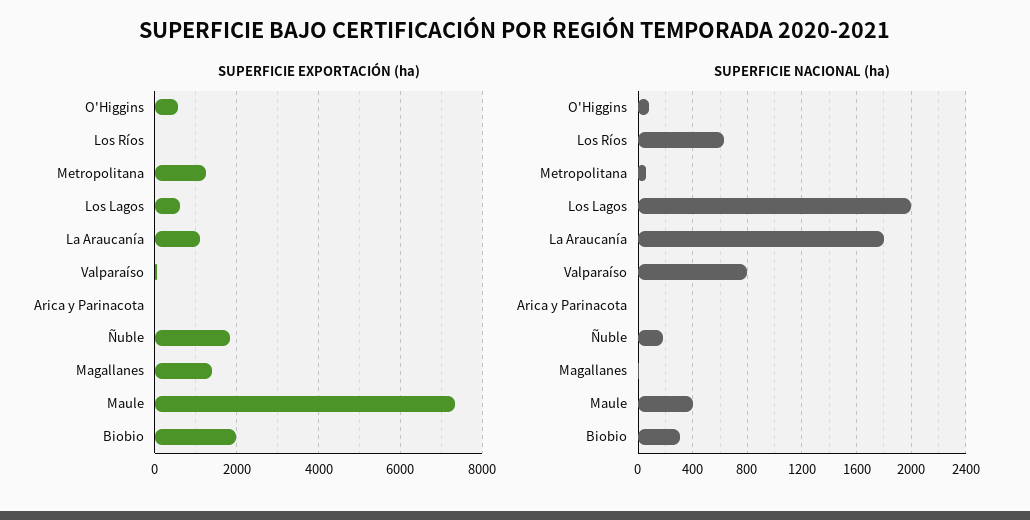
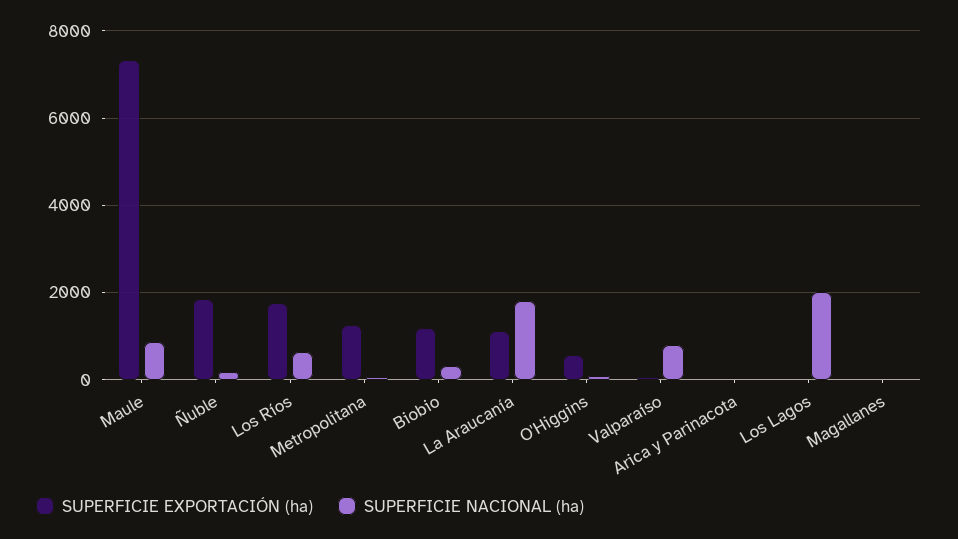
SUPERFICIE EXPORTACIÓN (ha), Los Ríos: 0 -> 1800
SUPERFICIE EXPORTACIÓN (ha), Los Lagos: 600 -> 0
SUPERFICIE EXPORTACIÓN (ha), Magallanes: 1400 -> 0
SUPERFICIE EXPORTACIÓN (ha), Biobio: 2000 -> 1200
SUPERFICIE NACIONAL (ha), Maule: 400 -> 800

